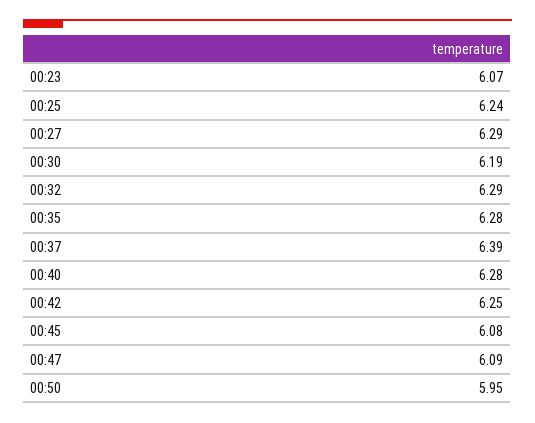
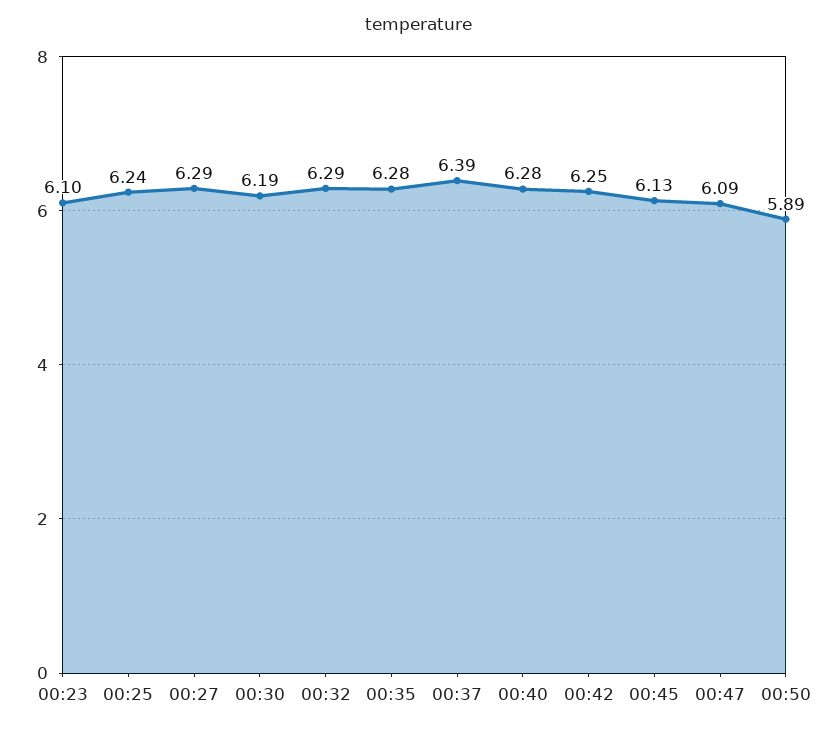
00:23: 6.07 -> 6.1
00:45: 6.08 -> 6.13
00:50: 5.95 -> 5.89

